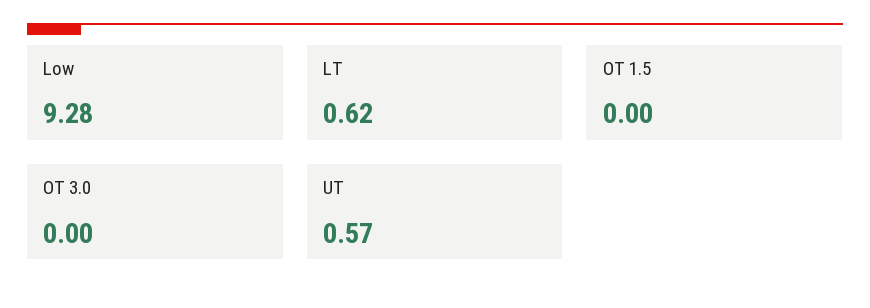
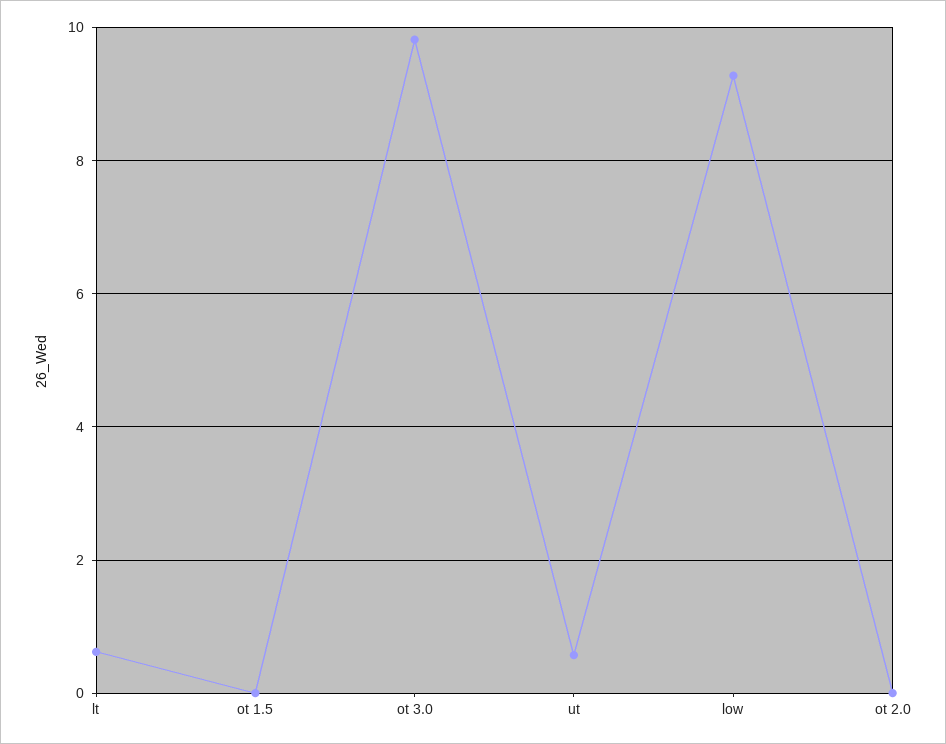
OT 3.0: 0 -> 9.8
ot 2.0: none -> 0

